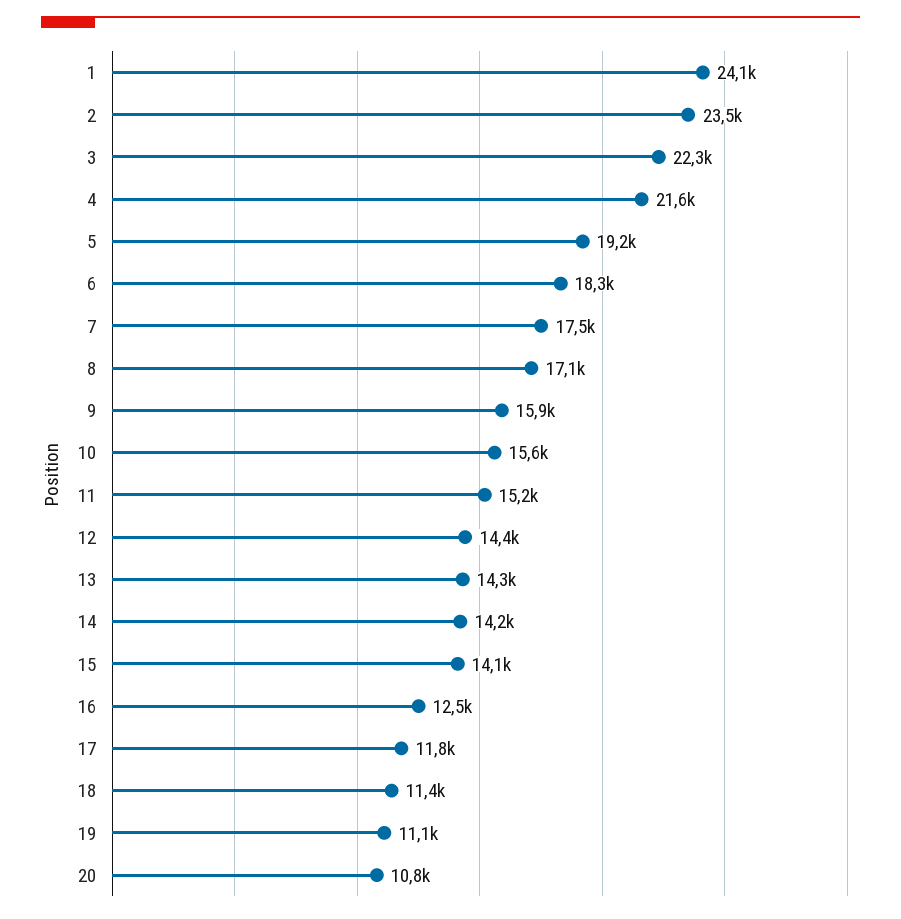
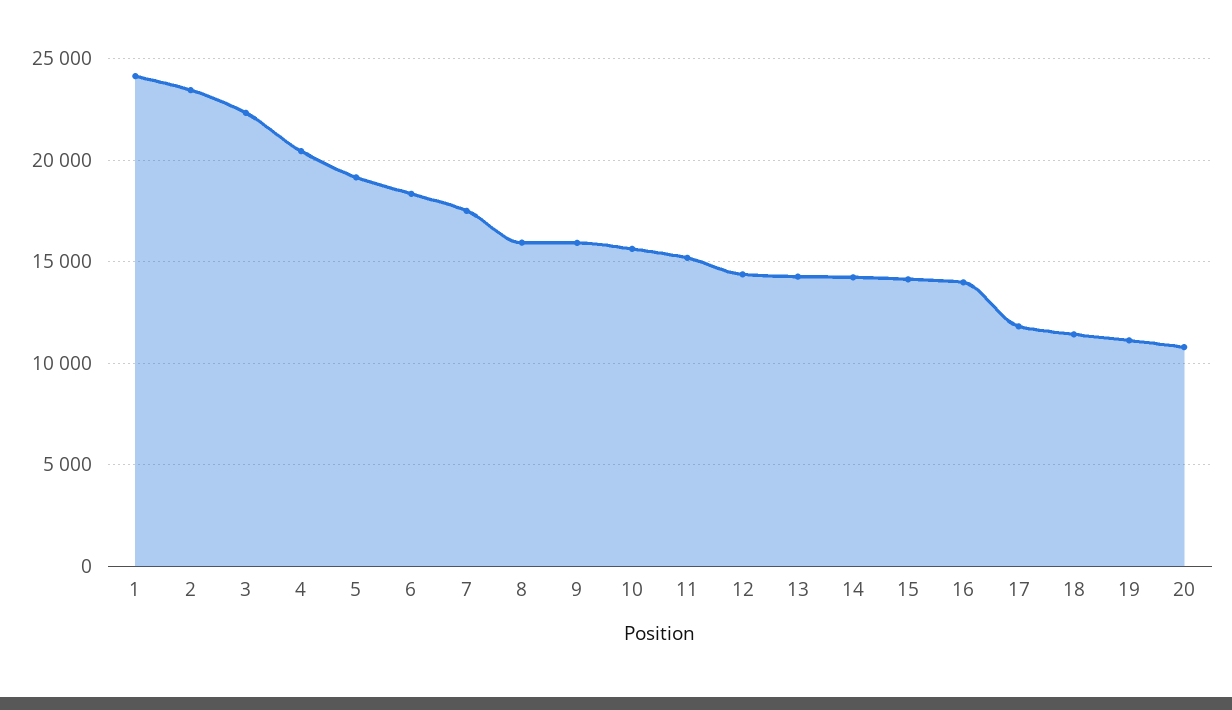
4: 21600 -> 20500
8: 17100 -> 16000
16: 12500 -> 14000

